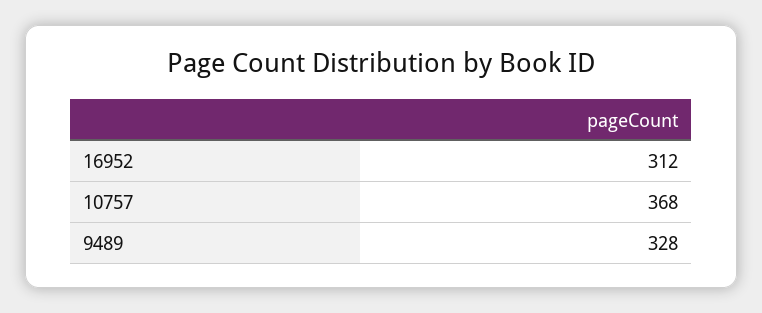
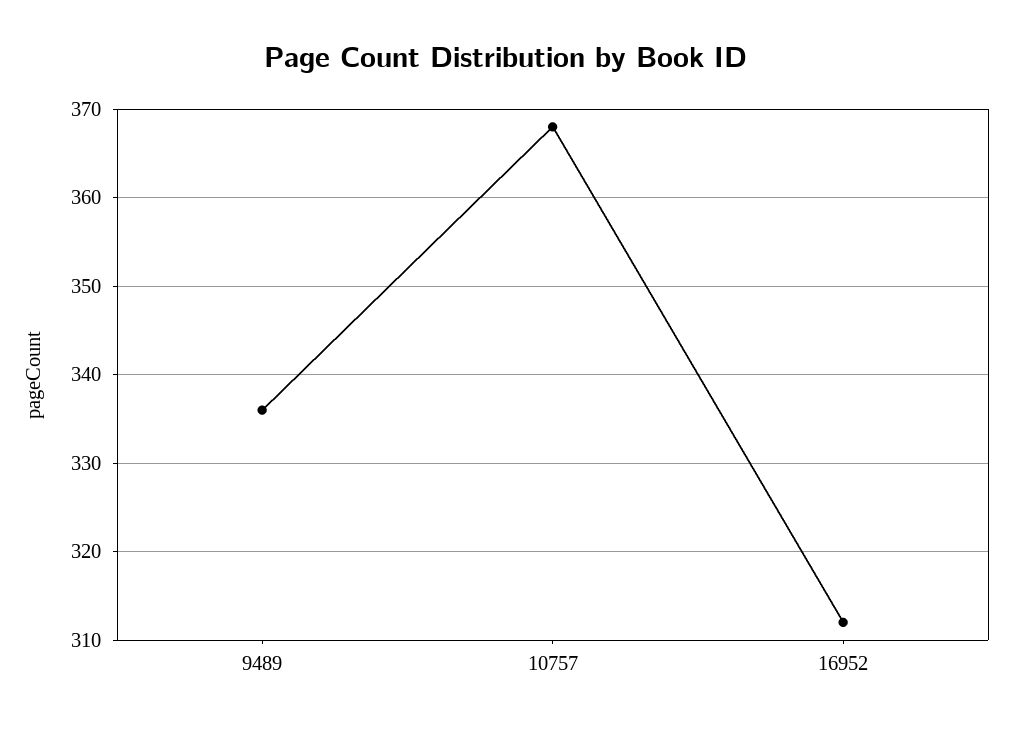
9489: 328 -> 336

